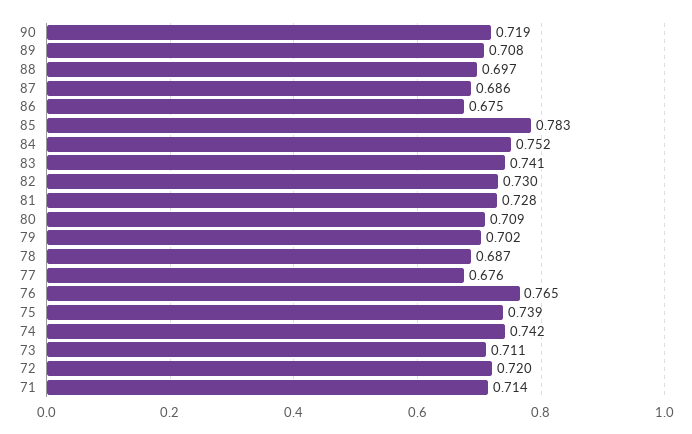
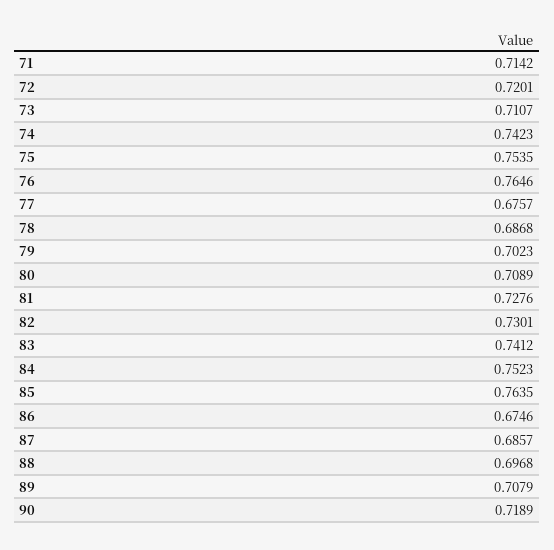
85: 0.783 -> 0.7635
75: 0.739 -> 0.7535

